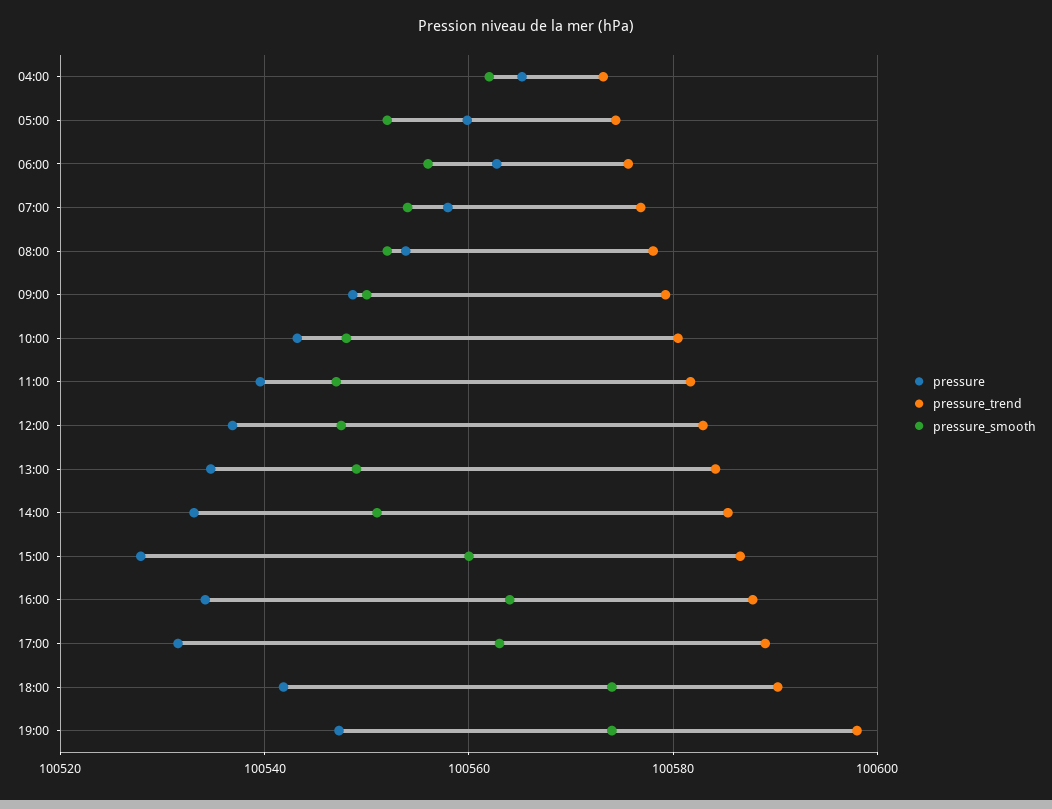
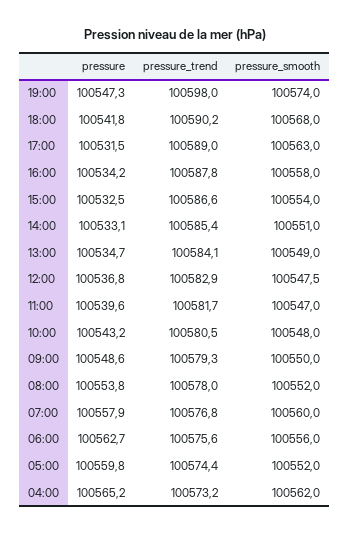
pressure_smooth, 07:00: 100554 -> 100560
pressure, 15:00: 100528 -> 100532.5
pressure_smooth, 15:00: 100560 -> 100554
pressure_smooth, 16:00: 100564 -> 100558
pressure_smooth, 18:00: 100574 -> 100568

